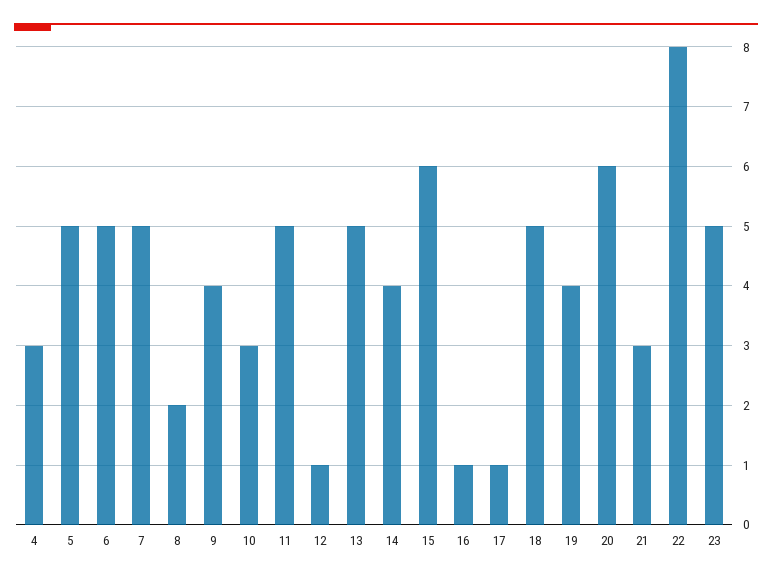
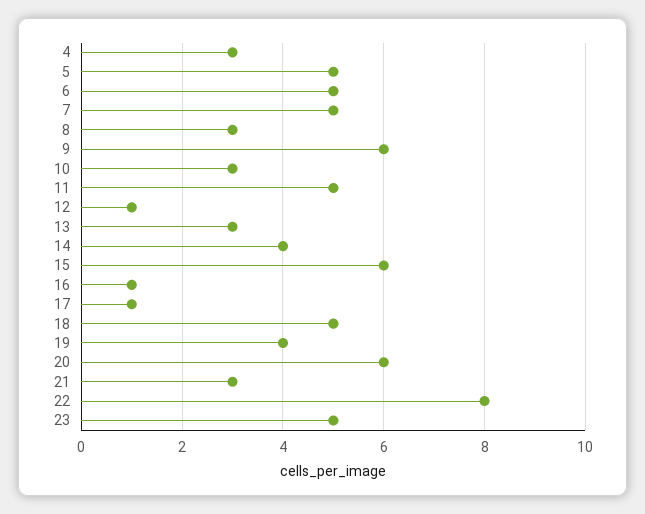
8: 2 -> 3
9: 4 -> 6
13: 5 -> 3

